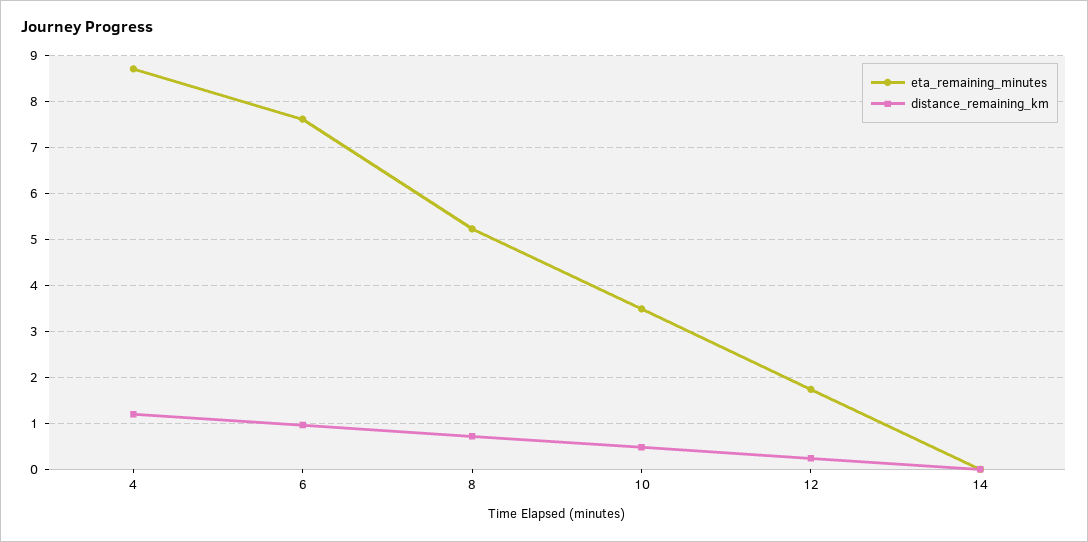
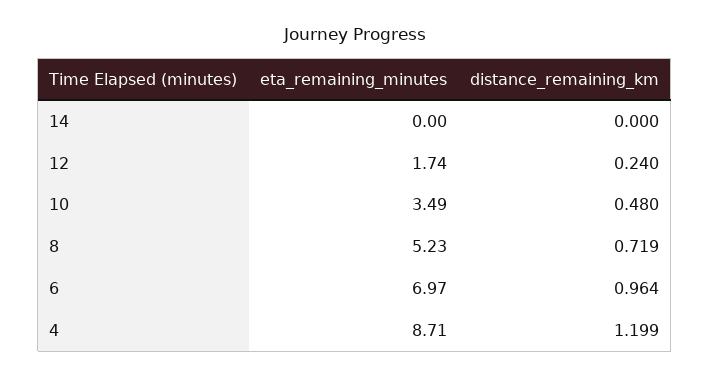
eta_remaining_minutes, 6: 7.6 -> 6.97

